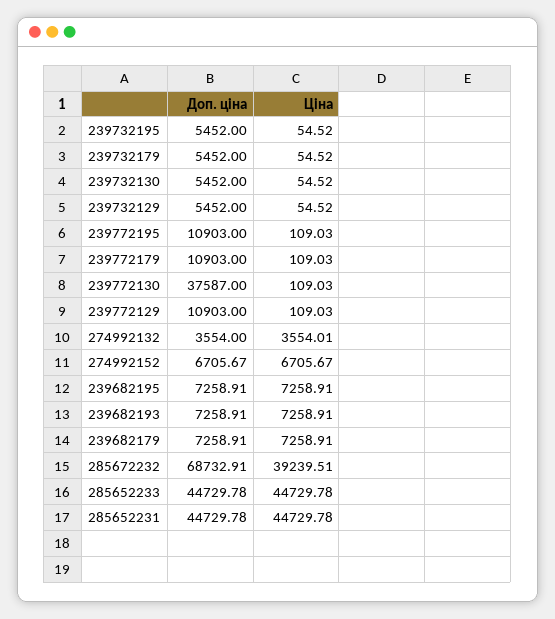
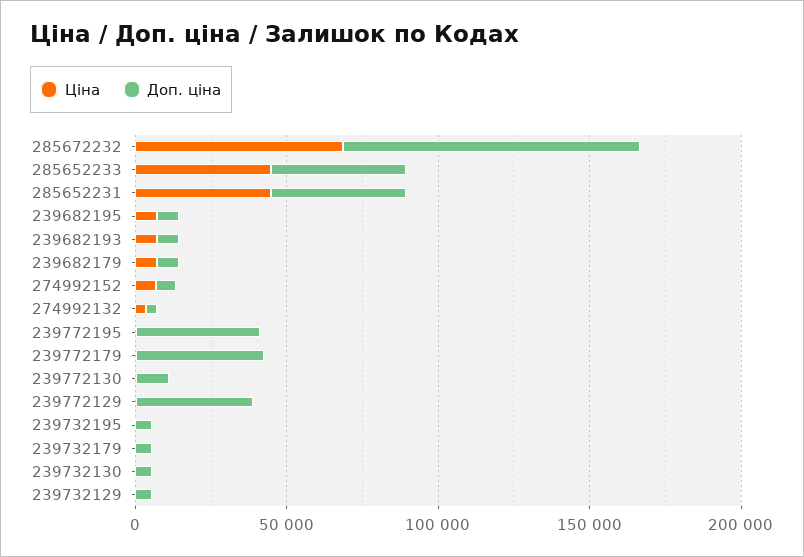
Доп. ціна, 239772195: 10903 -> 40000
Доп. ціна, 239772179: 10903 -> 40000
Доп. ціна, 239772130: 37587 -> 10000
Доп. ціна, 239772129: 10903 -> 40000
Доп. ціна, 285672232: 68732.91 -> 100000
Ціна, 285672232: 39239.51 -> 70000

